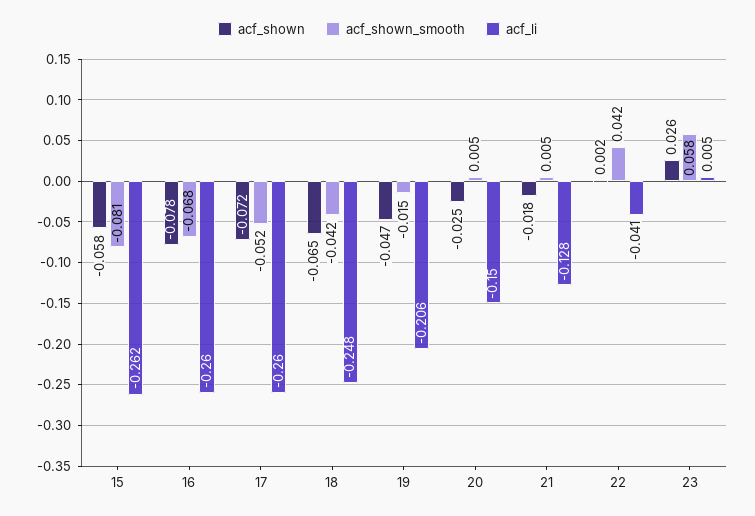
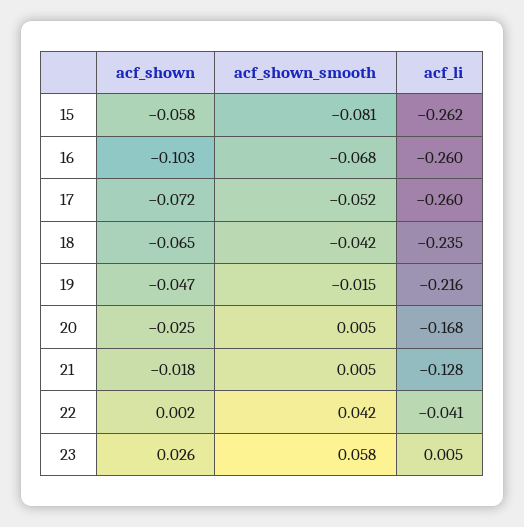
acf_shown, 16: -0.078 -> -0.103
acf_li, 18: -0.248 -> -0.235
acf_li, 19: -0.206 -> -0.216
acf_li, 20: -0.15 -> -0.168

